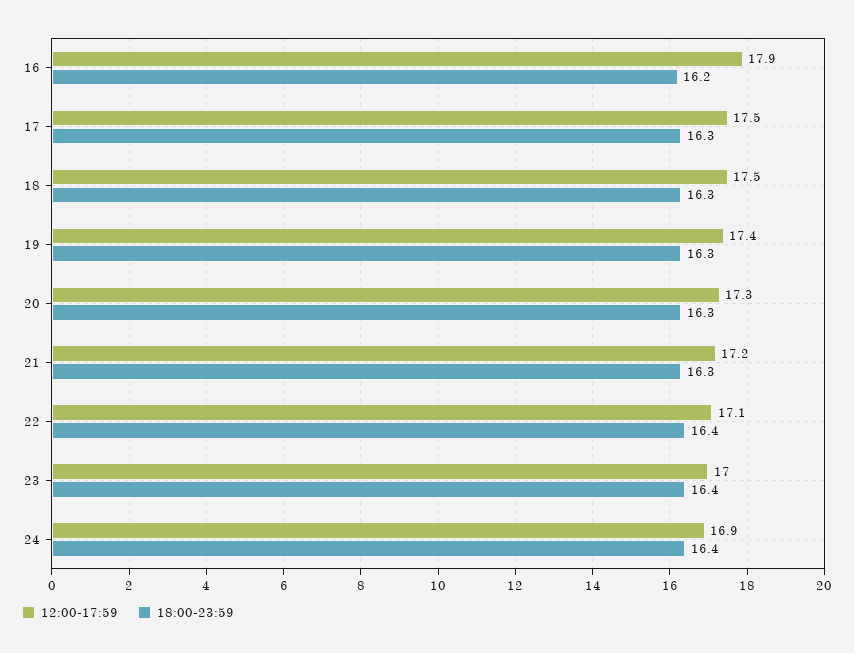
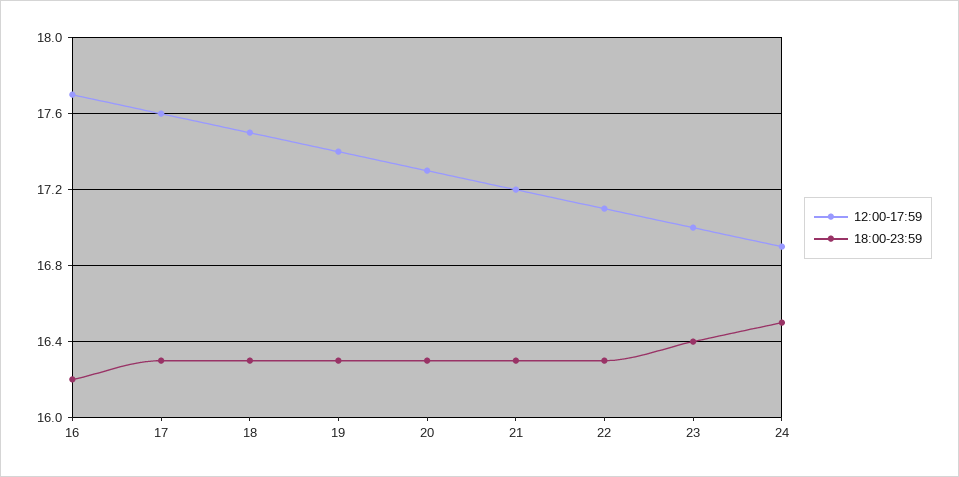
12:00-17:59, 16: 17.9 -> 17.7
12:00-17:59, 17: 17.5 -> 17.6
18:00-23:59, 22: 16.4 -> 16.3
18:00-23:59, 24: 16.4 -> 16.5

